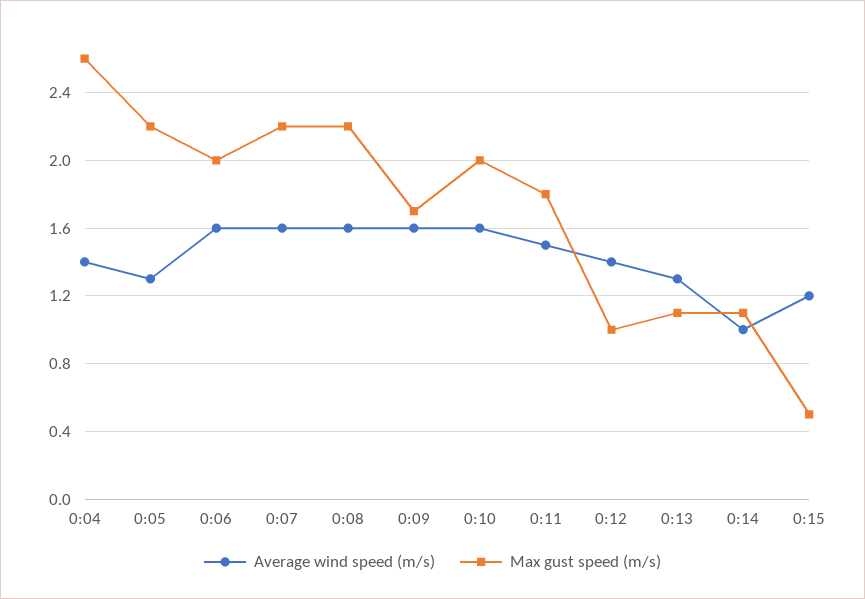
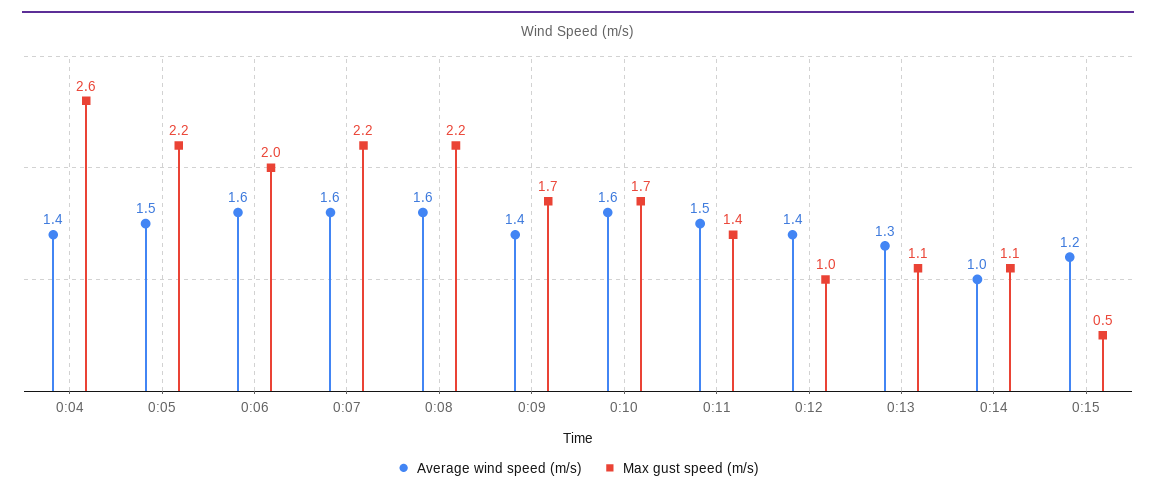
Average wind speed (m/s), 0:05: 1.3 -> 1.5
Average wind speed (m/s), 0:09: 1.6 -> 1.4
Max gust speed (m/s), 0:10: 2 -> 1.7
Max gust speed (m/s), 0:11: 1.8 -> 1.4

